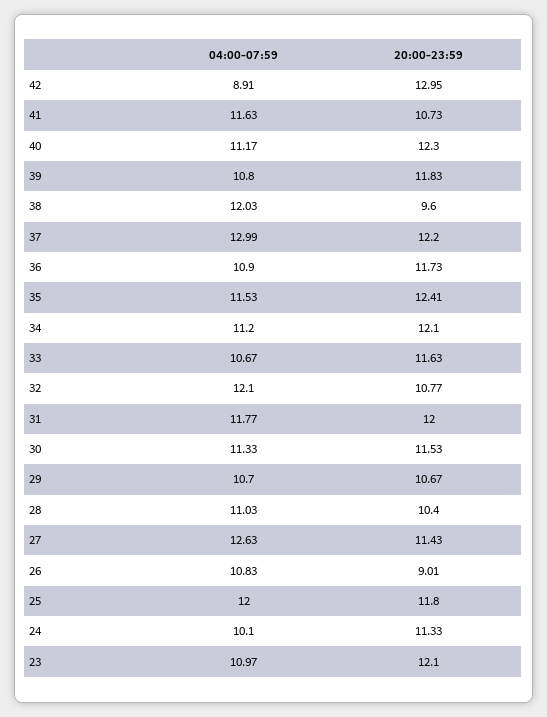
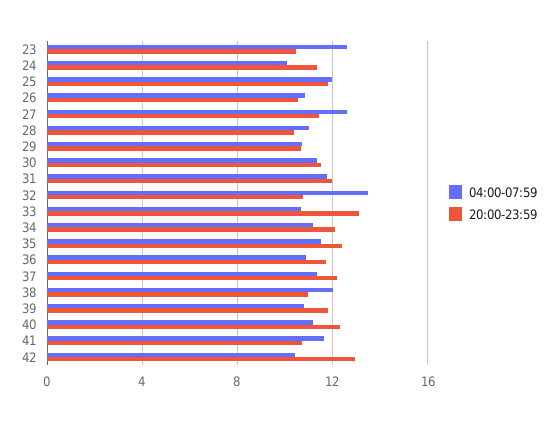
04:00-07:59, 42: 8.91 -> 10.5
20:00-23:59, 38: 9.6 -> 11
04:00-07:59, 37: 12.99 -> 11.5
20:00-23:59, 33: 11.63 -> 13
04:00-07:59, 32: 12.1 -> 13.5
20:00-23:59, 26: 9.01 -> 10.5
04:00-07:59, 23: 10.97 -> 12.5
20:00-23:59, 23: 12.1 -> 10.5

